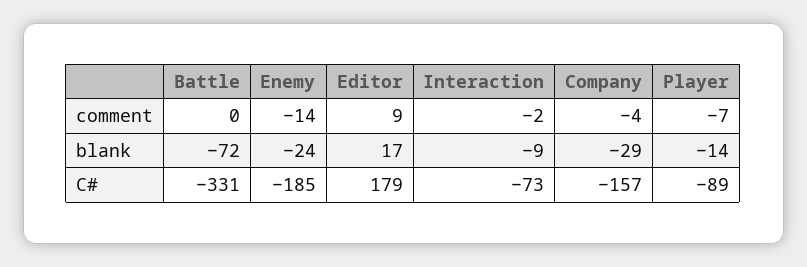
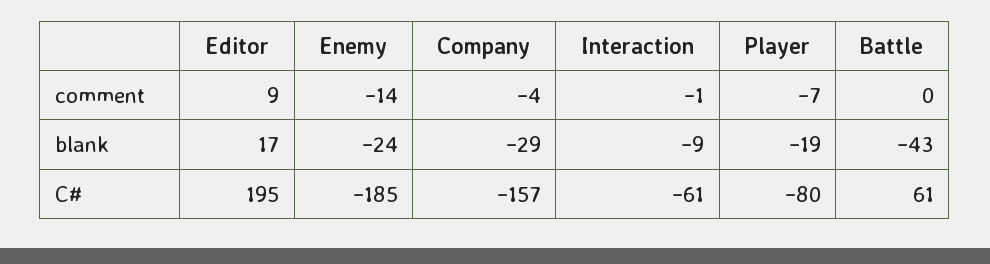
Interaction, comment: -2 -> -1
Battle, blank: -72 -> -43
Player, blank: -14 -> -19
Battle, C#: -331 -> 61
Editor, C#: 179 -> 195
Interaction, C#: -73 -> -61
Player, C#: -89 -> -80

